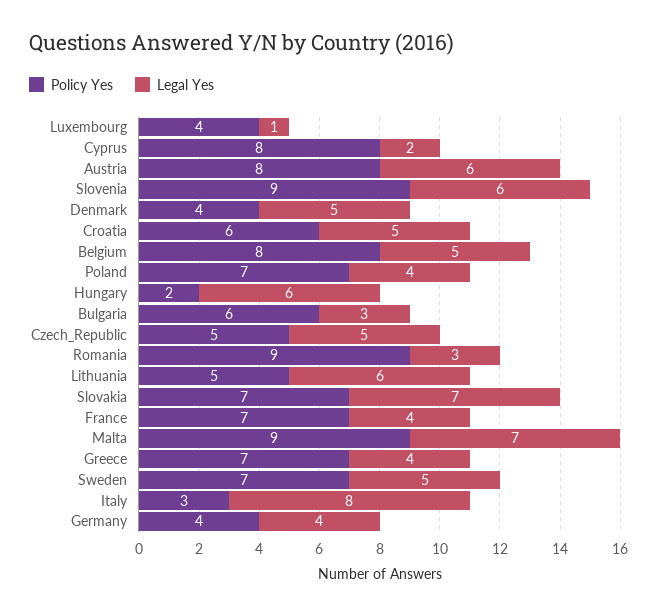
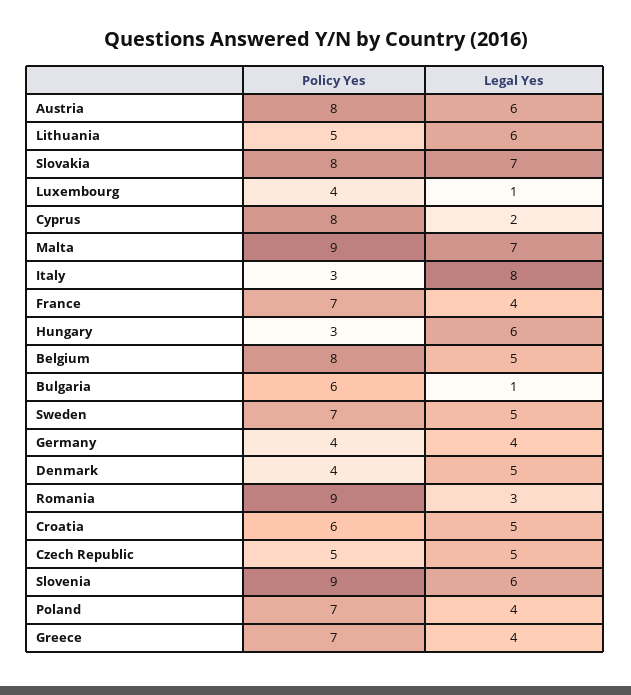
Policy Yes, Hungary: 2 -> 3
Legal Yes, Bulgaria: 3 -> 1
Policy Yes, Slovakia: 7 -> 8

